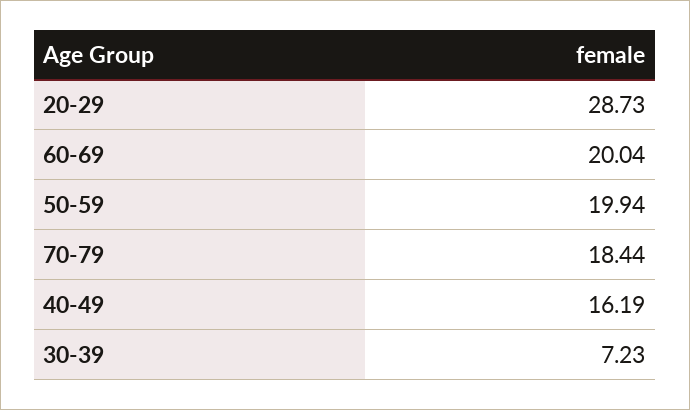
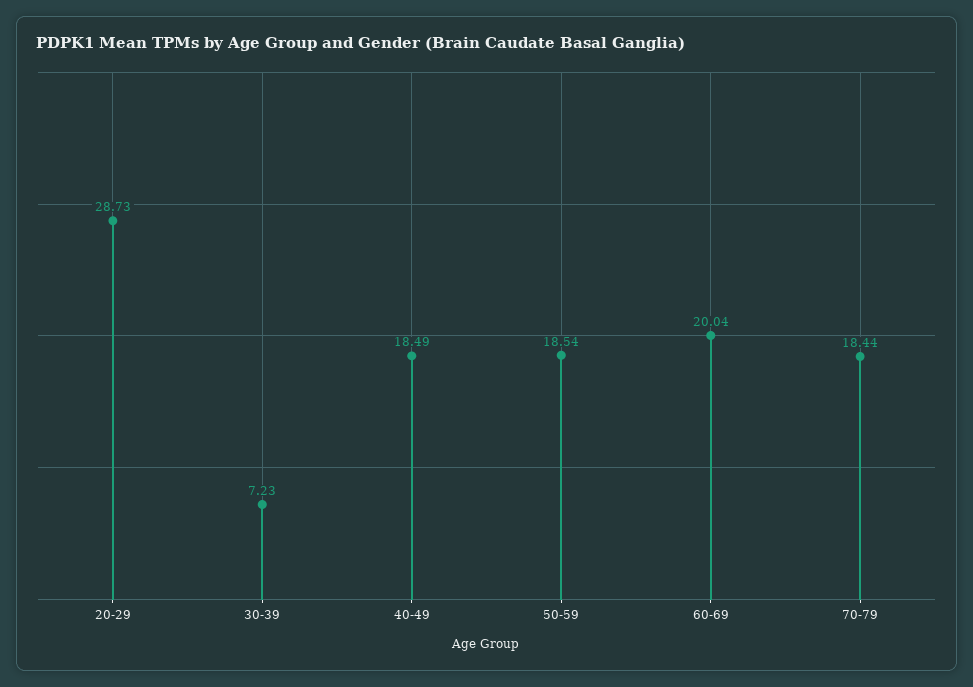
50-59: 19.94 -> 18.54
40-49: 16.19 -> 18.49

